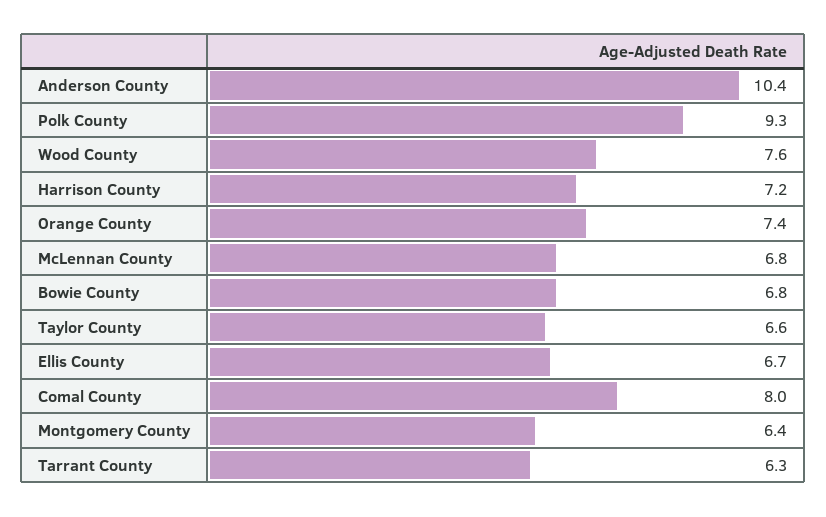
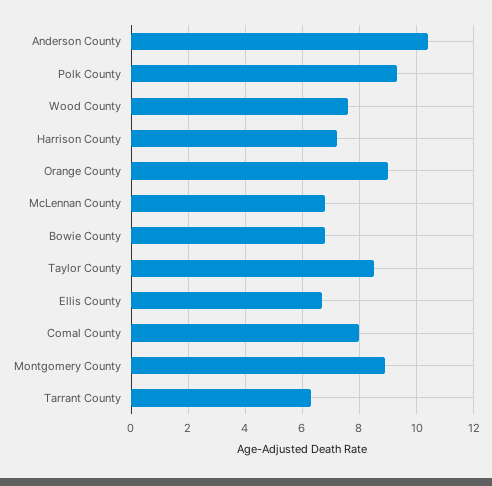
Orange County: 7.4 -> 9
Taylor County: 6.6 -> 8.5
Montgomery County: 6.4 -> 9

